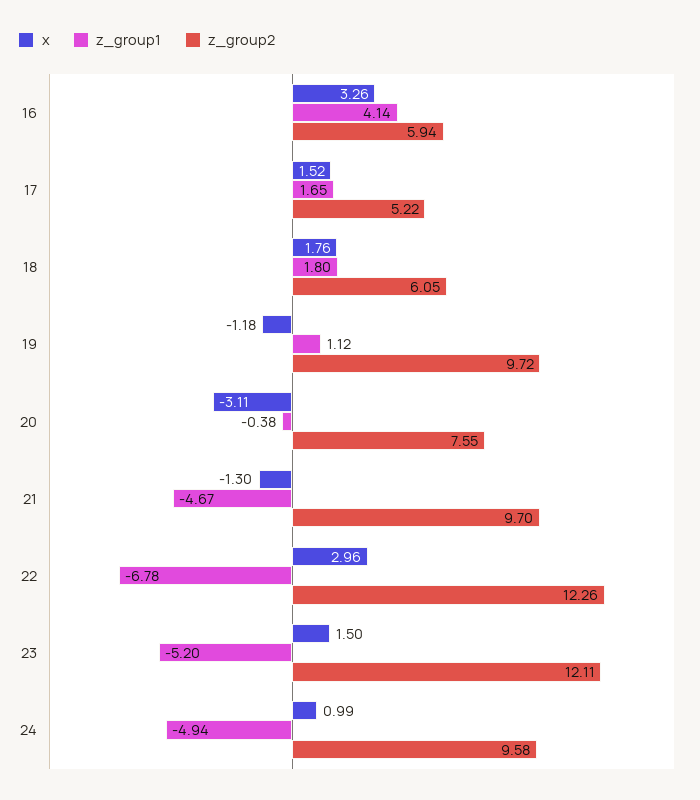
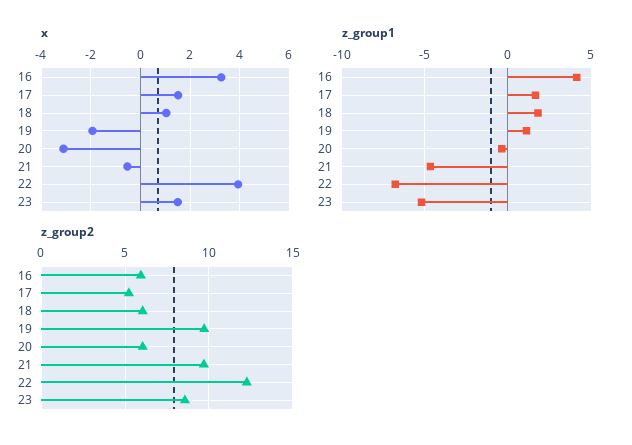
x, 18: 1.76 -> 1
x, 19: -1.18 -> -2
z_group2, 20: 7.55 -> 6
x, 21: -1.3 -> -0.5
x, 22: 2.96 -> 4
z_group2, 23: 12.11 -> 8.5
x, 24: 0.99 -> none
z_group1, 24: -4.94 -> none
z_group2, 24: 9.58 -> none

